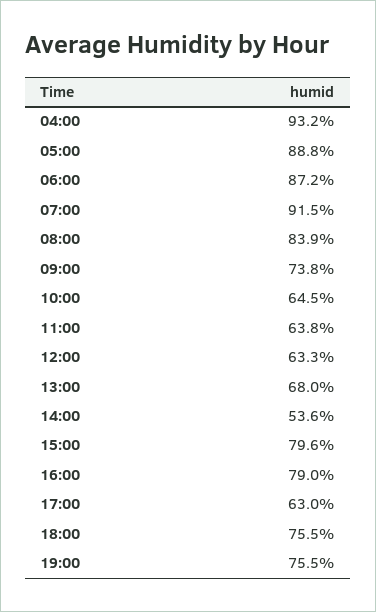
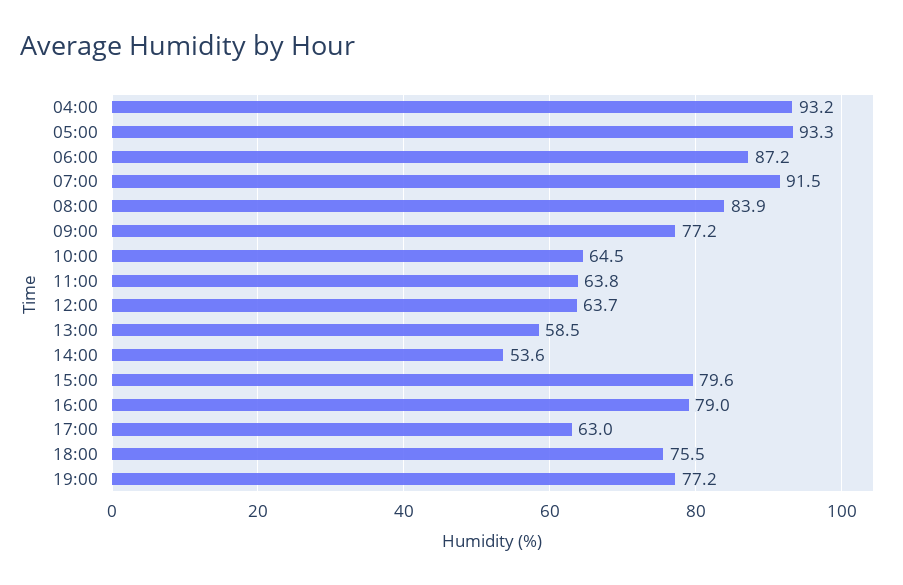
05:00: 88.8 -> 93.3
09:00: 73.8 -> 77.2
12:00: 63.3 -> 63.7
13:00: 68 -> 58.5
19:00: 75.5 -> 77.2

